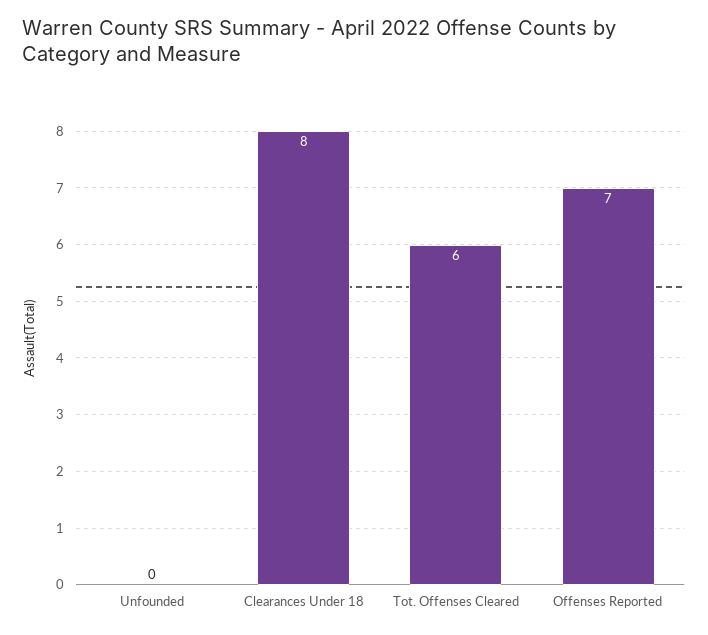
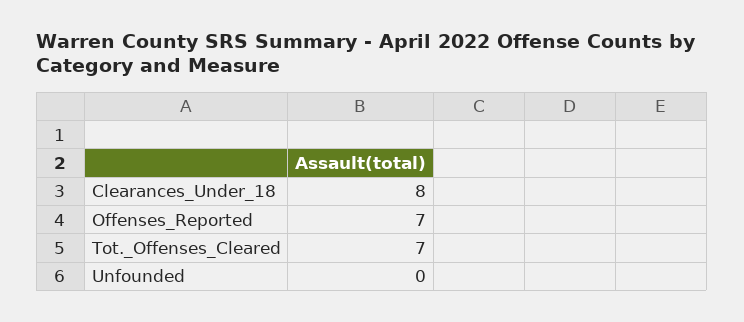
Tot. Offenses Cleared: 6 -> 7

